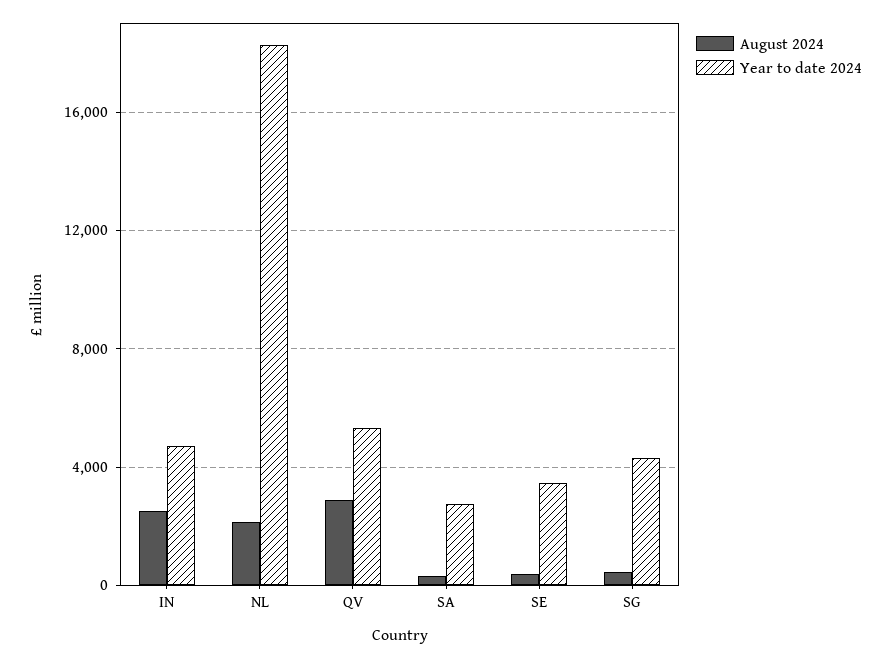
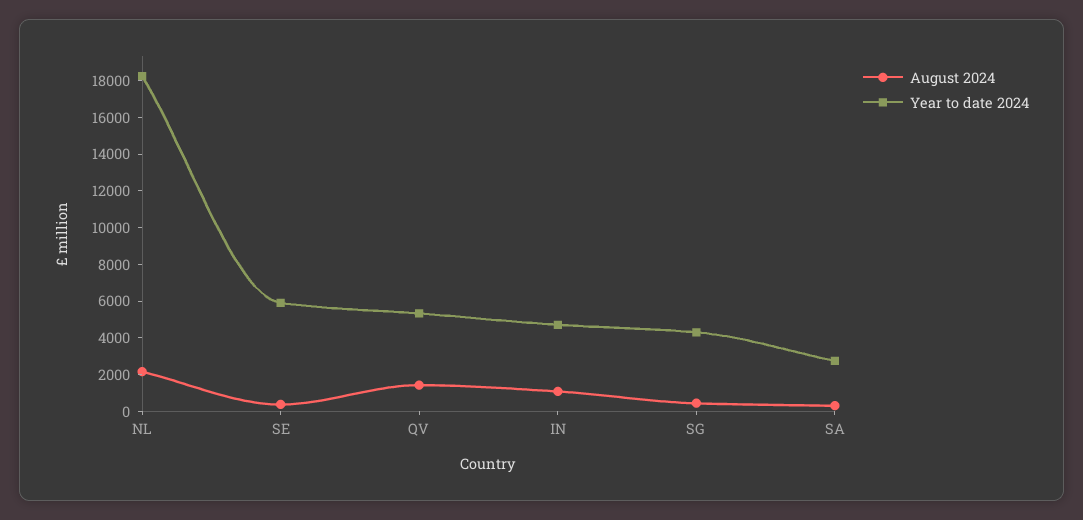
August 2024, IN: 2500 -> 1000
August 2024, QV: 3000 -> 1500
Year to date 2024, SE: 3500 -> 6000

